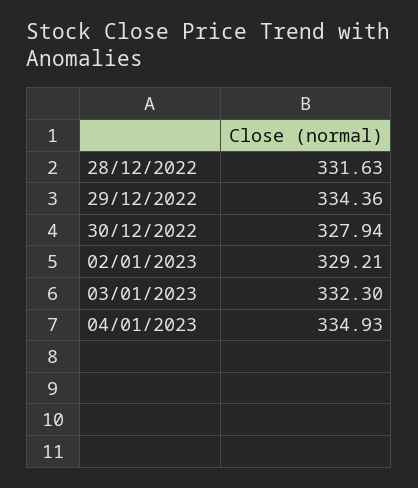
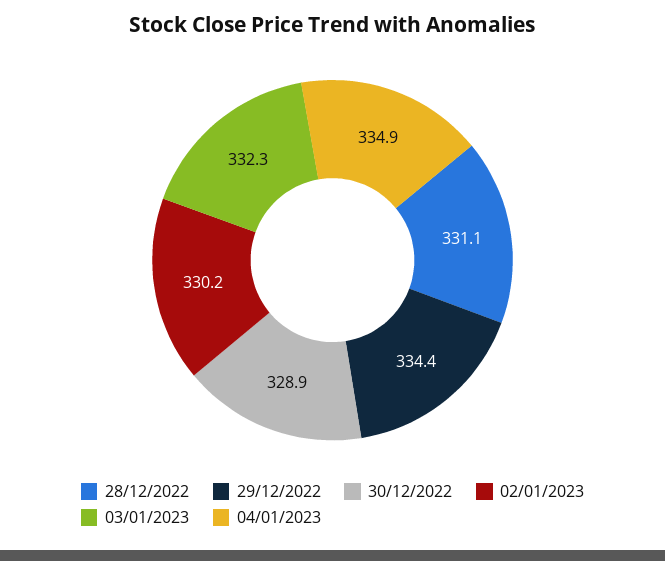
28/12/2022: 331.63 -> 331.1
30/12/2022: 327.94 -> 328.9
02/01/2023: 329.21 -> 330.2

